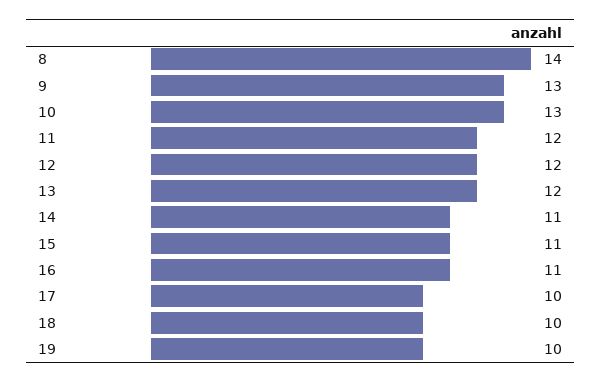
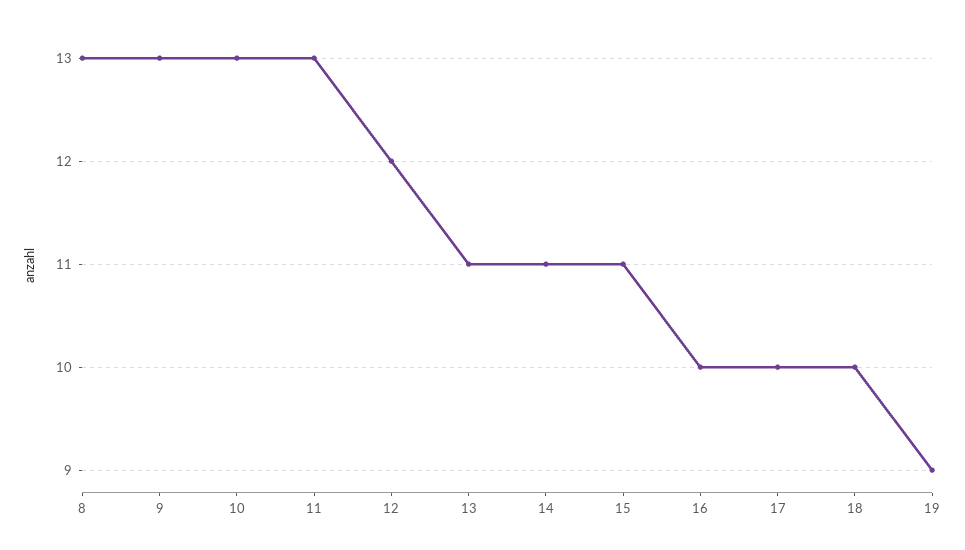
8: 14 -> 13
11: 12 -> 13
13: 12 -> 11
16: 11 -> 10
19: 10 -> 9

